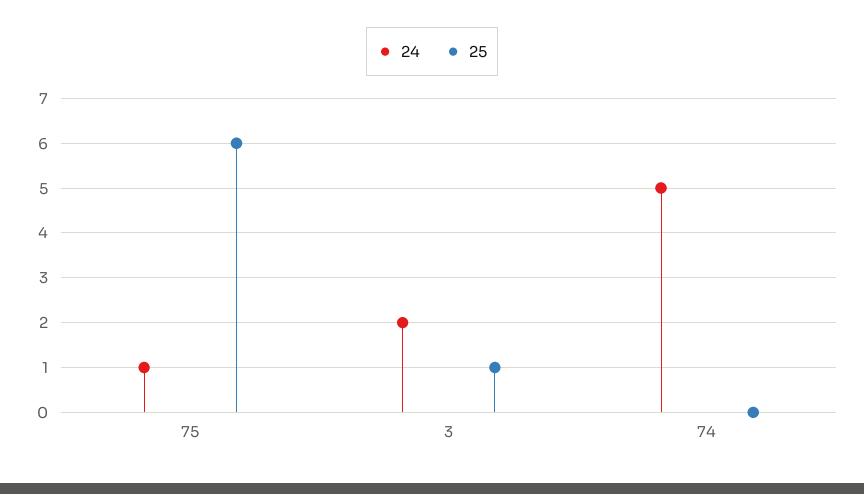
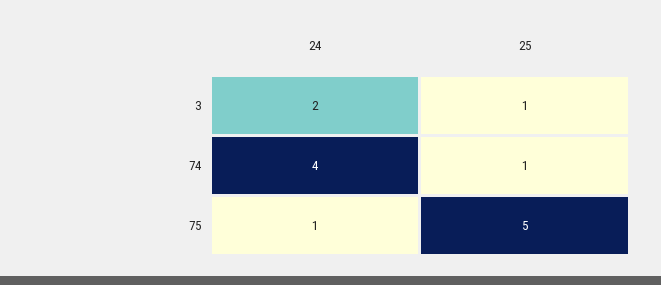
25, 75: 6 -> 5
24, 74: 5 -> 4
25, 74: 0 -> 1

